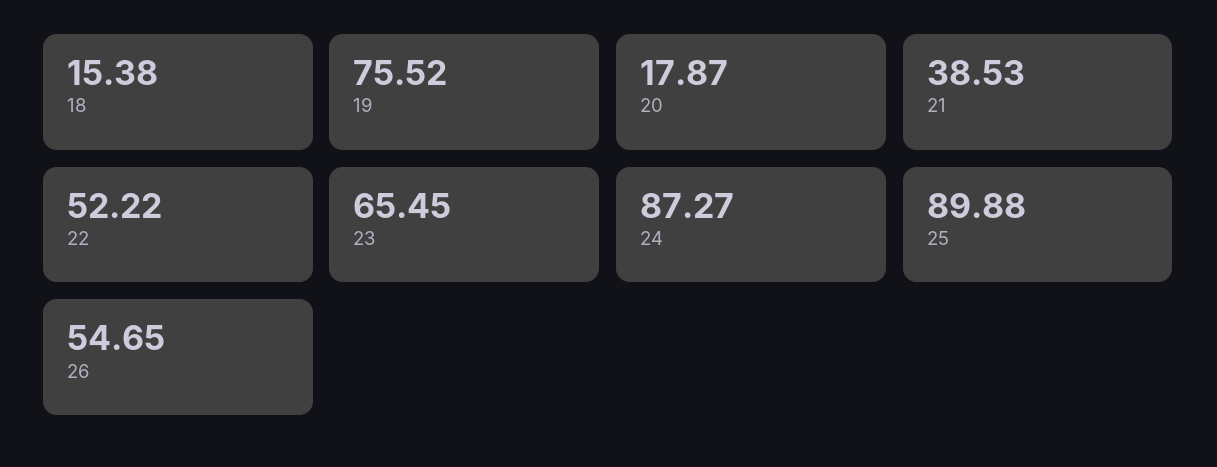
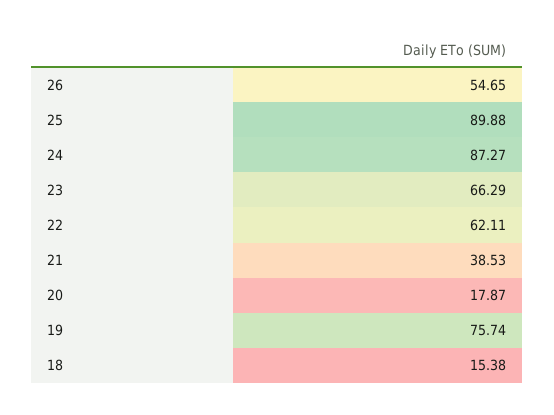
19: 75.52 -> 75.74
22: 52.22 -> 62.11
23: 65.45 -> 66.29

